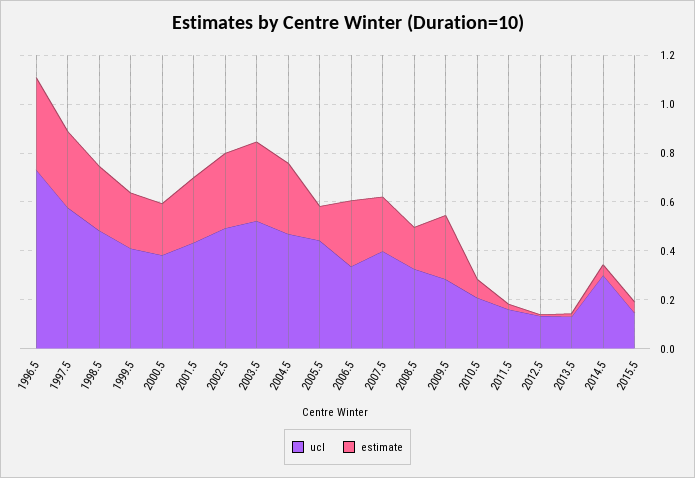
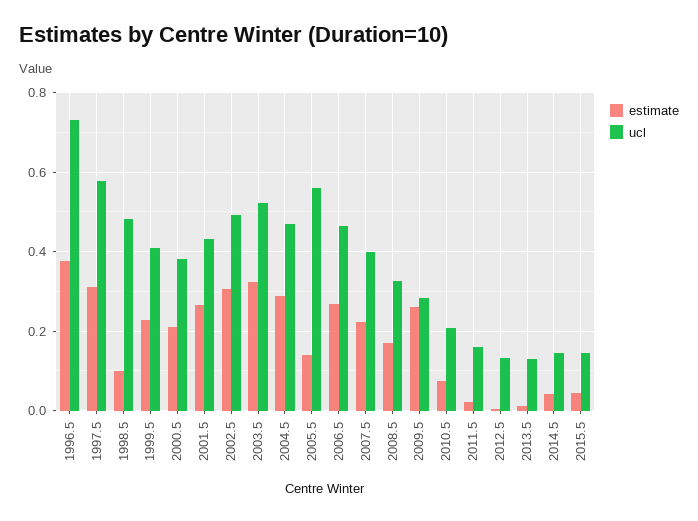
estimate, 1998.5: 0.25 -> 0.1
ucl, 2005.5: 0.45 -> 0.56
ucl, 2006.5: 0.35 -> 0.46
ucl, 2014.5: 0.3 -> 0.14

